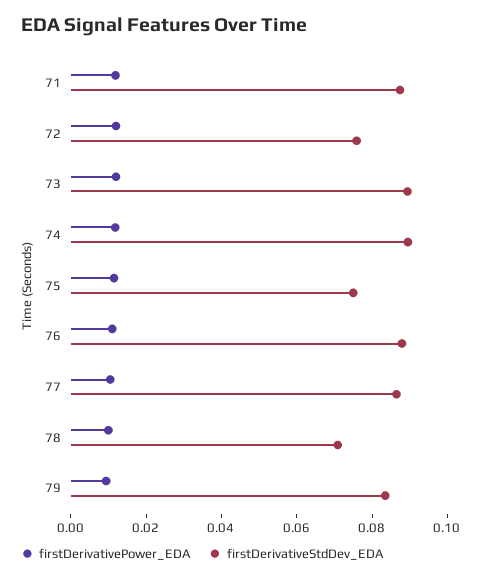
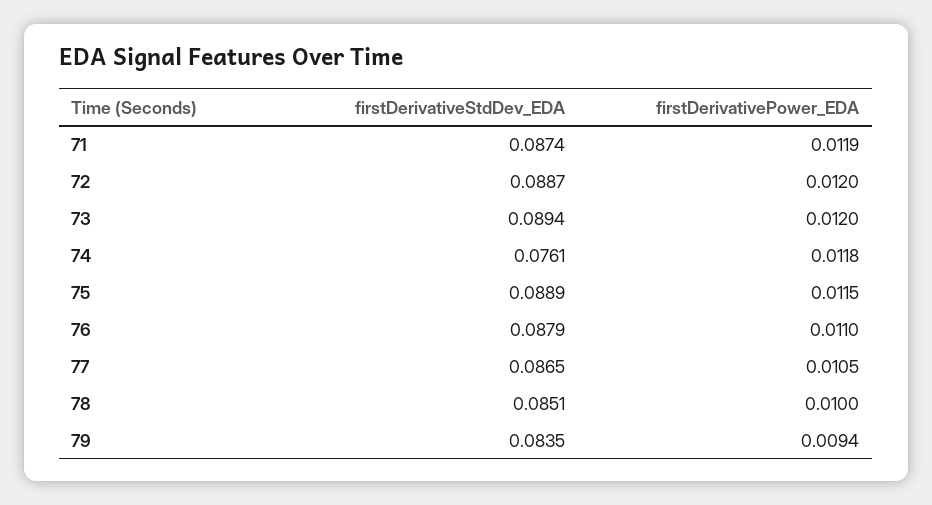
firstDerivativeStdDev_EDA, 72: 0.075 -> 0.0887
firstDerivativeStdDev_EDA, 74: 0.09 -> 0.0761
firstDerivativeStdDev_EDA, 75: 0.075 -> 0.0889
firstDerivativeStdDev_EDA, 78: 0.07 -> 0.0851

